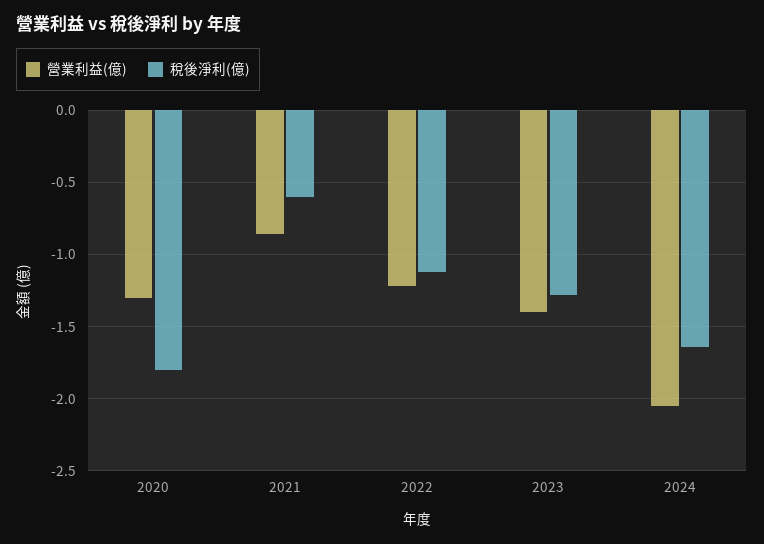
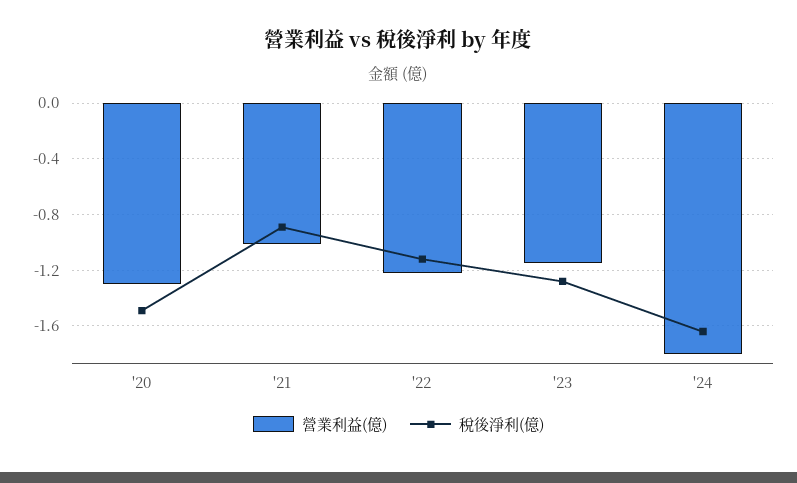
稅後淨利(億), 2020: -1.8 -> -1.5
營業利益(億), 2021: -0.85 -> -1
稅後淨利(億), 2021: -0.6 -> -0.9
營業利益(億), 2023: -1.4 -> -1.15
營業利益(億), 2024: -2.05 -> -1.8

